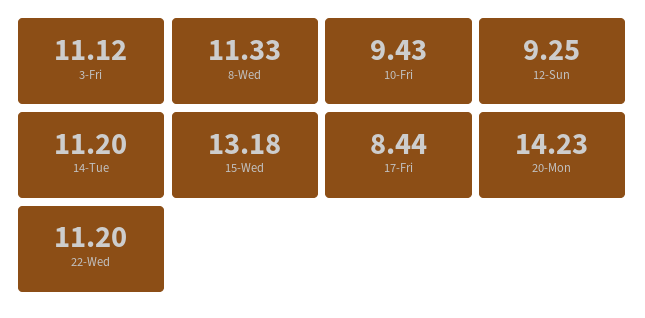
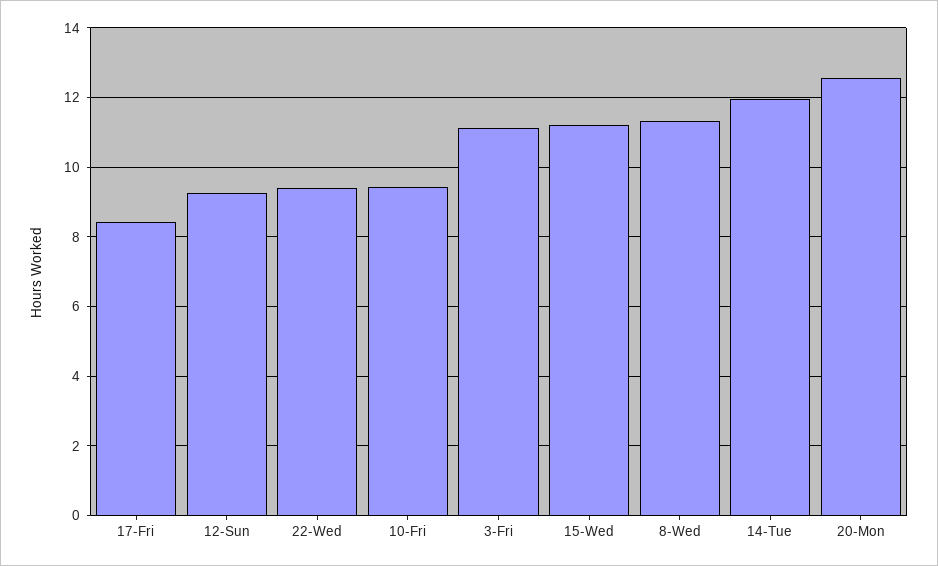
14-Tue: 11.2 -> 12
15-Wed: 13.18 -> 11.2
20-Mon: 14.23 -> 12.6
22-Wed: 11.2 -> 9.4

